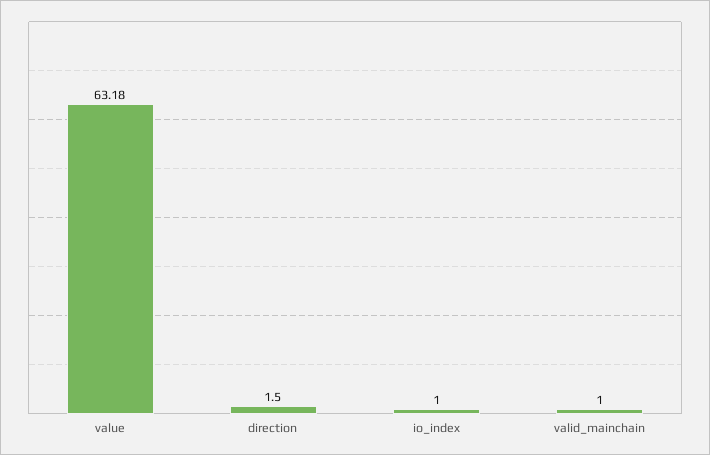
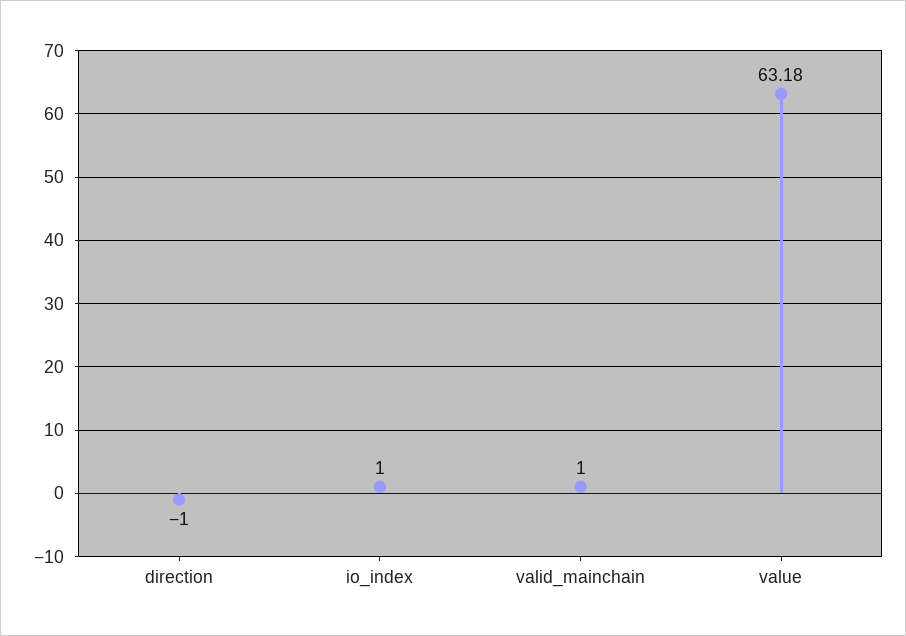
direction: 1.5 -> -1

